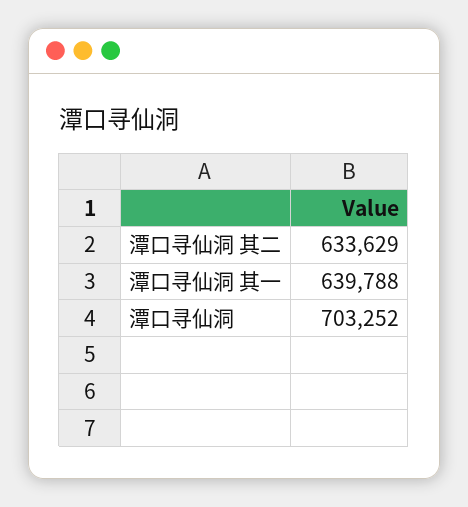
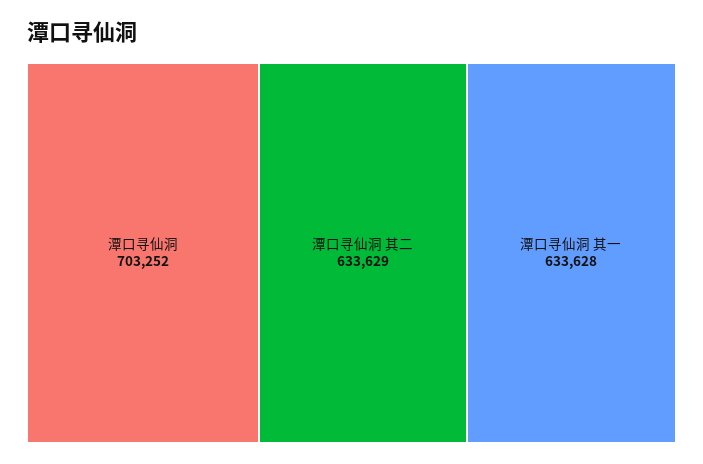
潭口寻仙洞 其一: 639788 -> 633628

